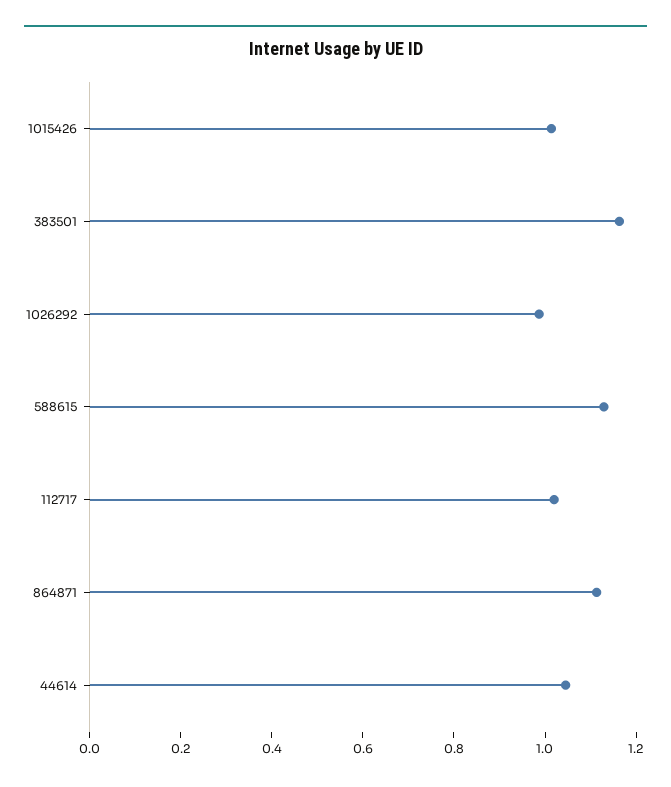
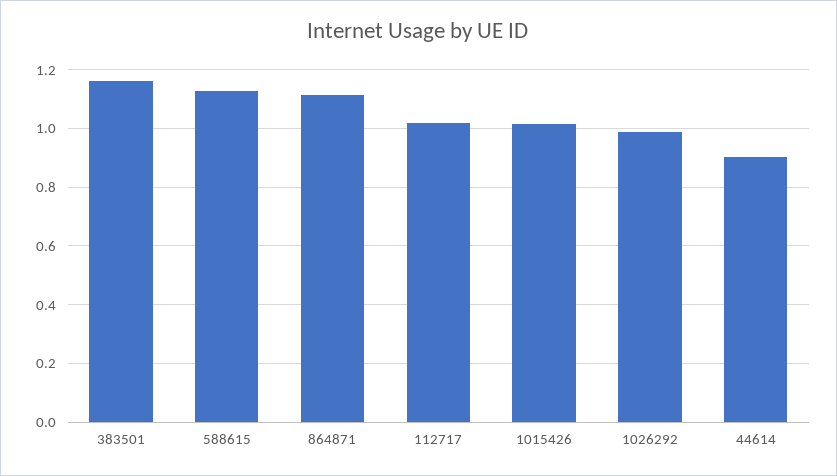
44614: 1.05 -> 0.9

